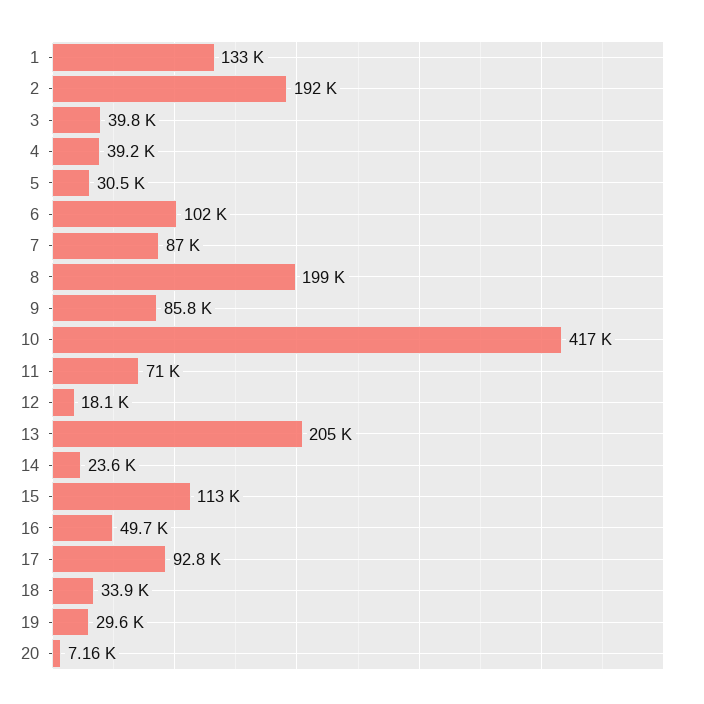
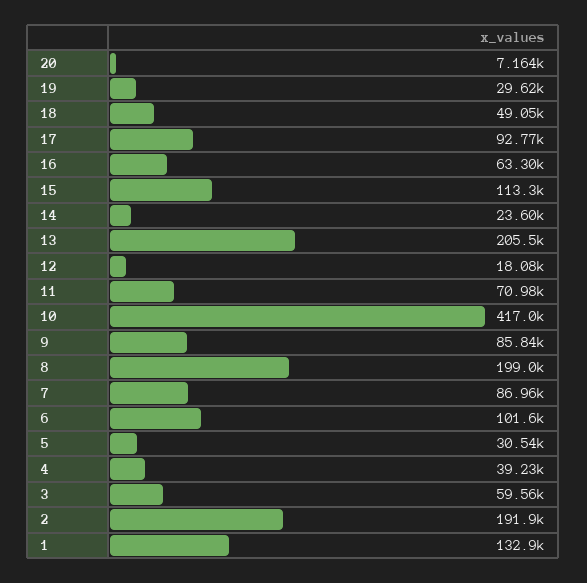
3: 39800 -> 59560
16: 49700 -> 63300
18: 33900 -> 49050

